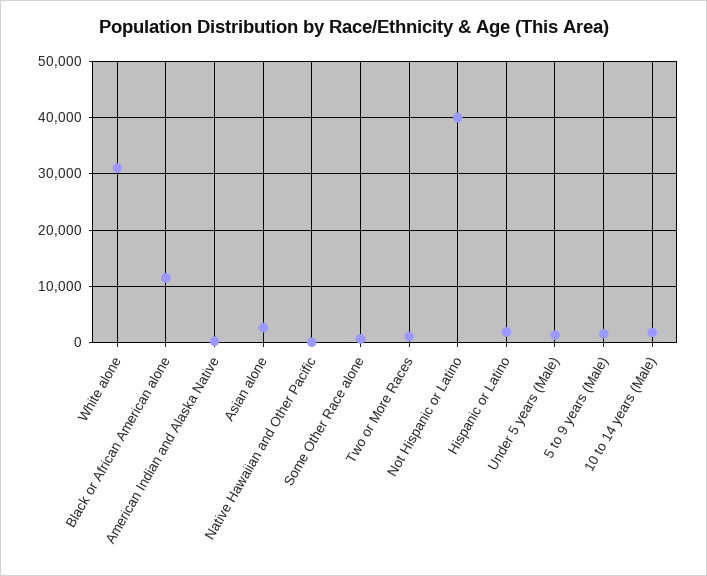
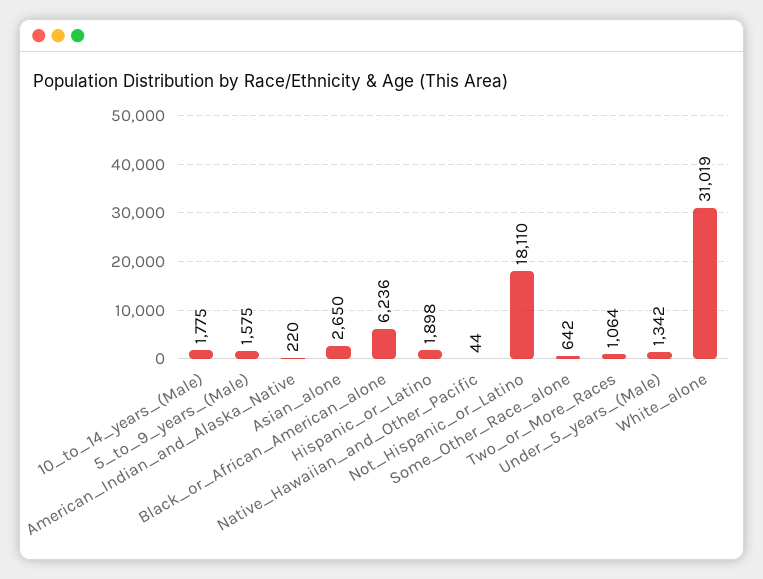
Black or African American alone: 12000 -> 6236
Not Hispanic or Latino: 40000 -> 18110

